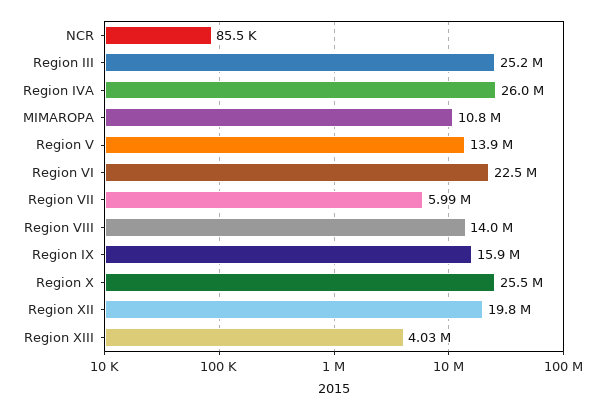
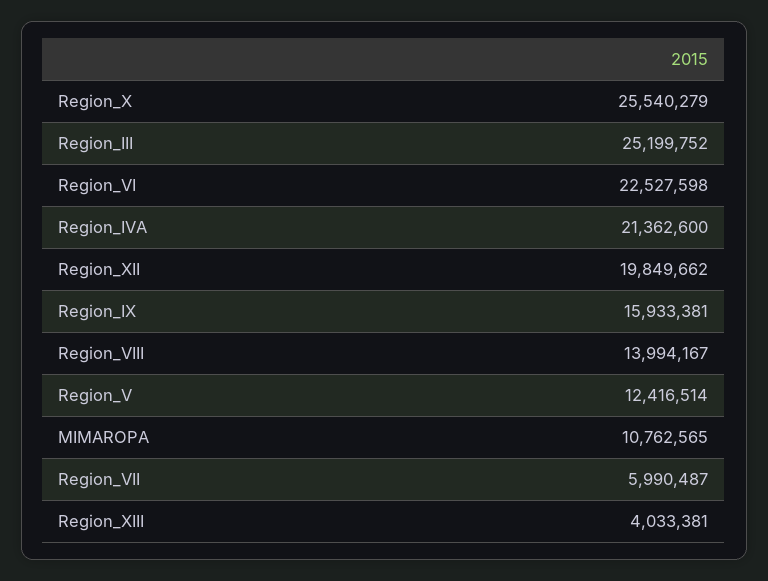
NCR: 85500 -> none
Region IVA: 26000000 -> 21362600
Region V: 13900000 -> 12416514

